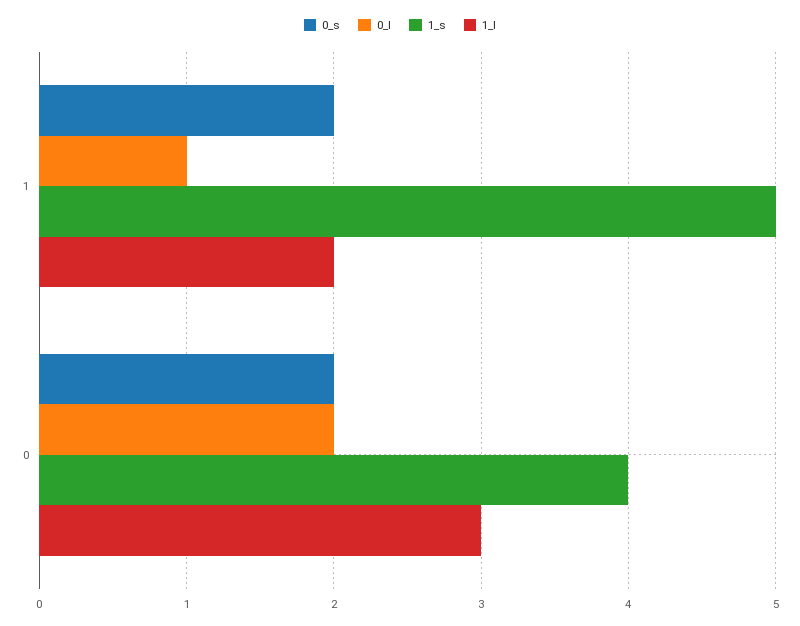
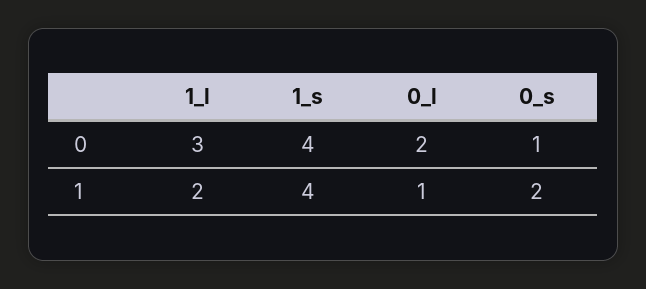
1_s, 1: 5 -> 4
0_s, 0: 2 -> 1

